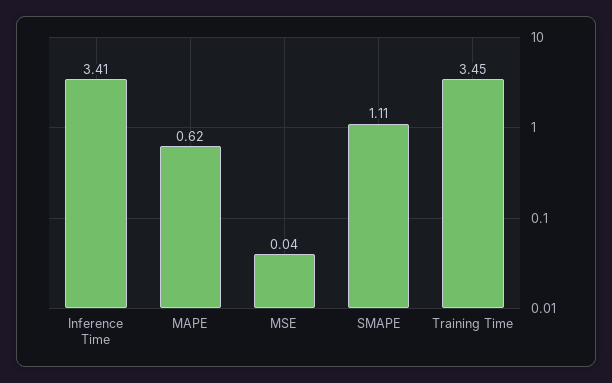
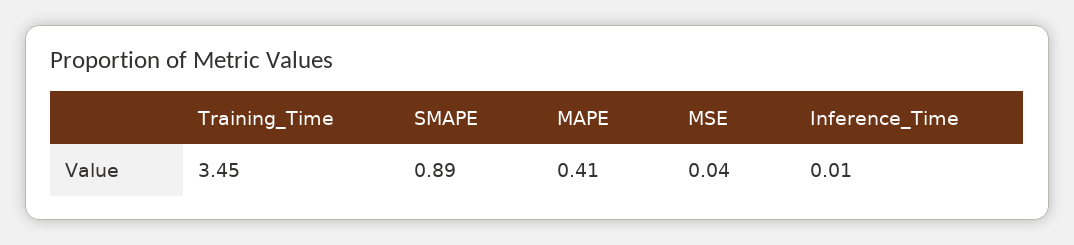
Inference Time: 3.41 -> 0.01
MAPE: 0.62 -> 0.41
SMAPE: 1.11 -> 0.89

